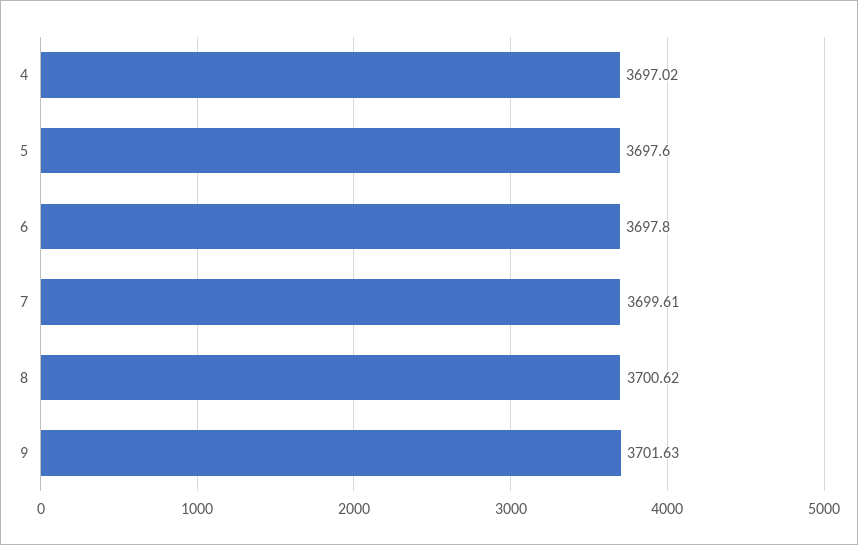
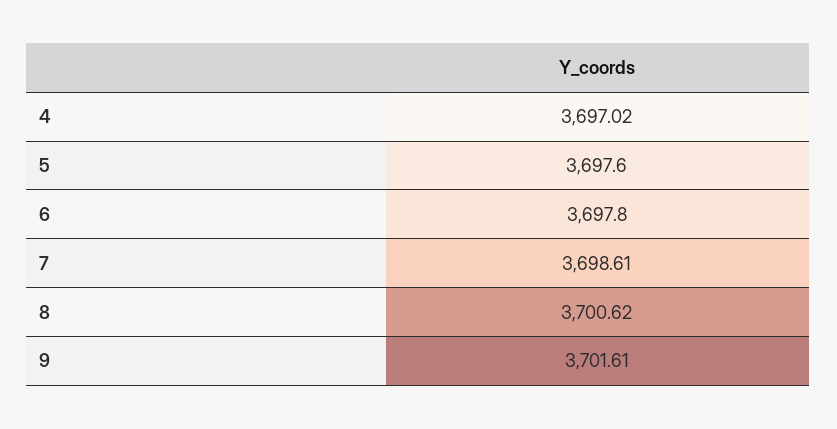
7: 3699.61 -> 3698.61
9: 3701.63 -> 3701.61

